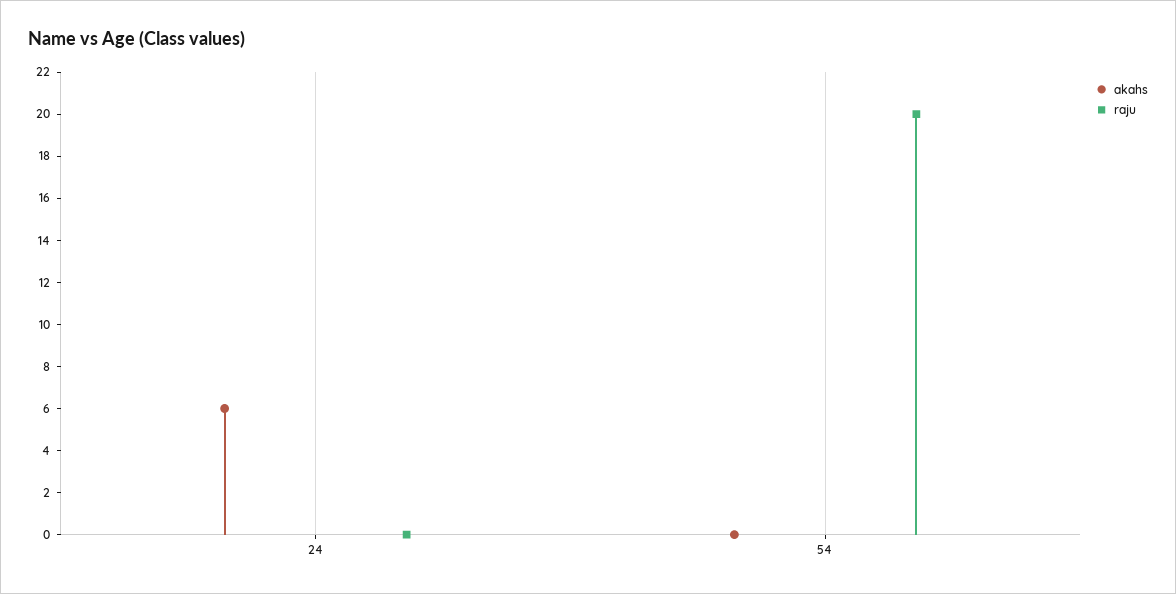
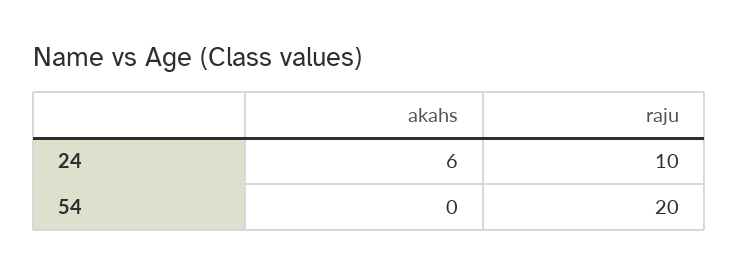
raju, 24: 0 -> 10

